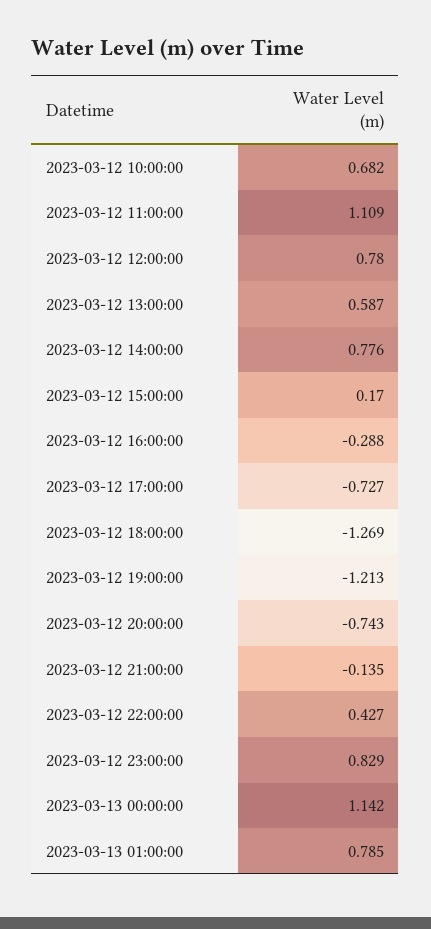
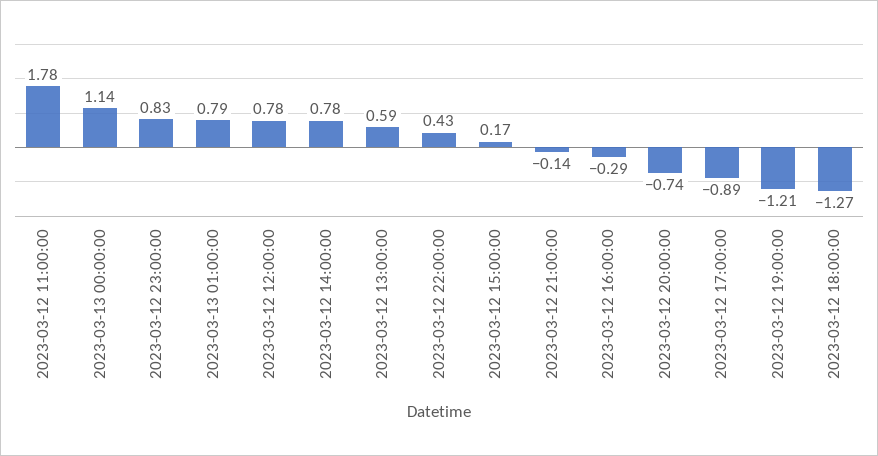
2023-03-12 10:00:00: 0.682 -> none
2023-03-12 11:00:00: 1.109 -> 1.78
2023-03-12 17:00:00: -0.727 -> -0.89

